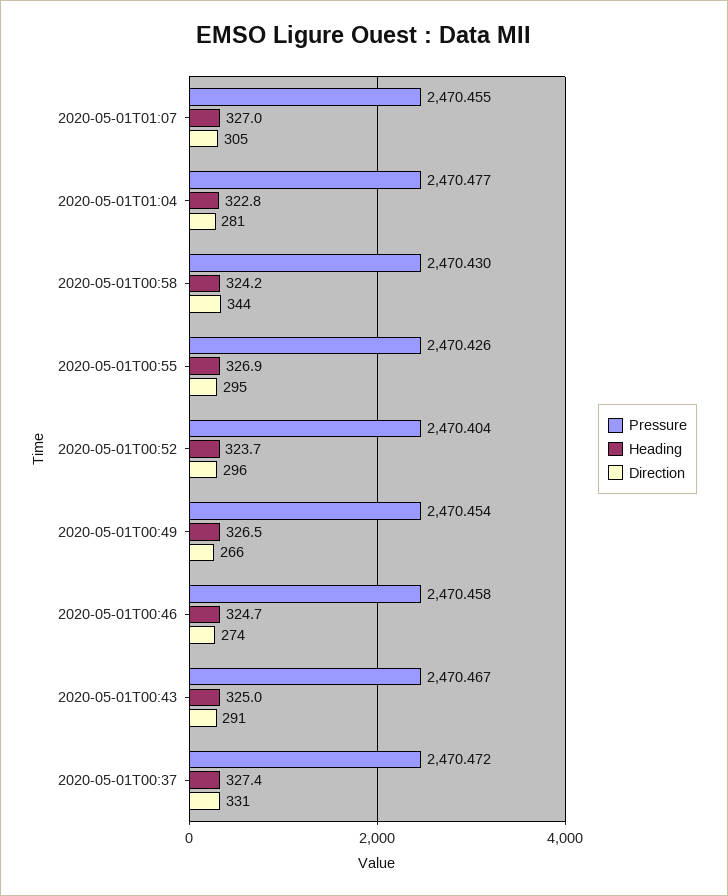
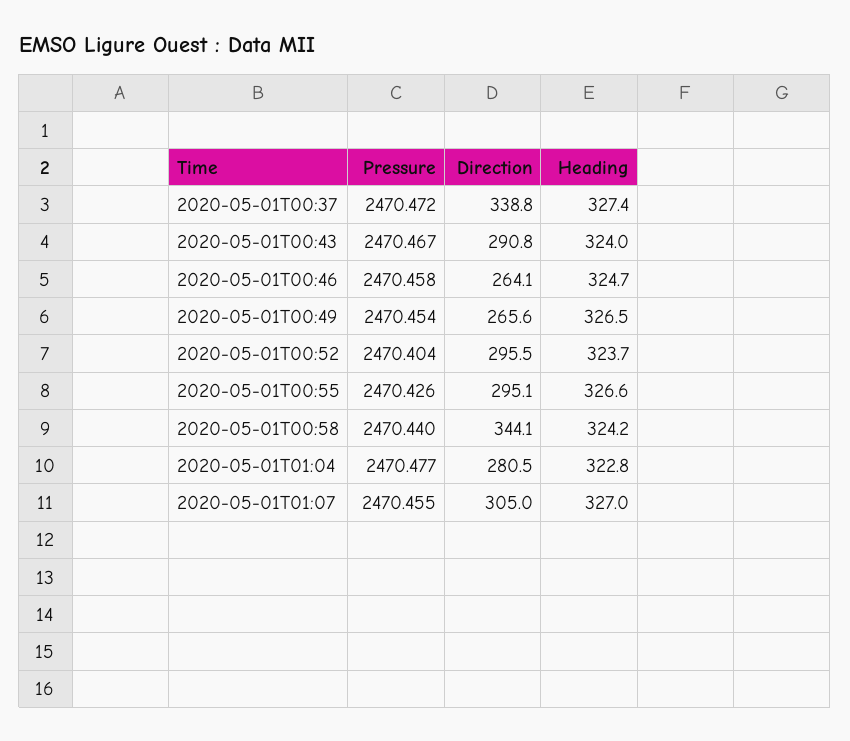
Pressure, 2020-05-01T00:58: 2470.43 -> 2470.44
Heading, 2020-05-01T00:55: 326.9 -> 326.6
Direction, 2020-05-01T00:46: 274 -> 264.1
Heading, 2020-05-01T00:43: 325 -> 324
Direction, 2020-05-01T00:37: 331 -> 338.8

